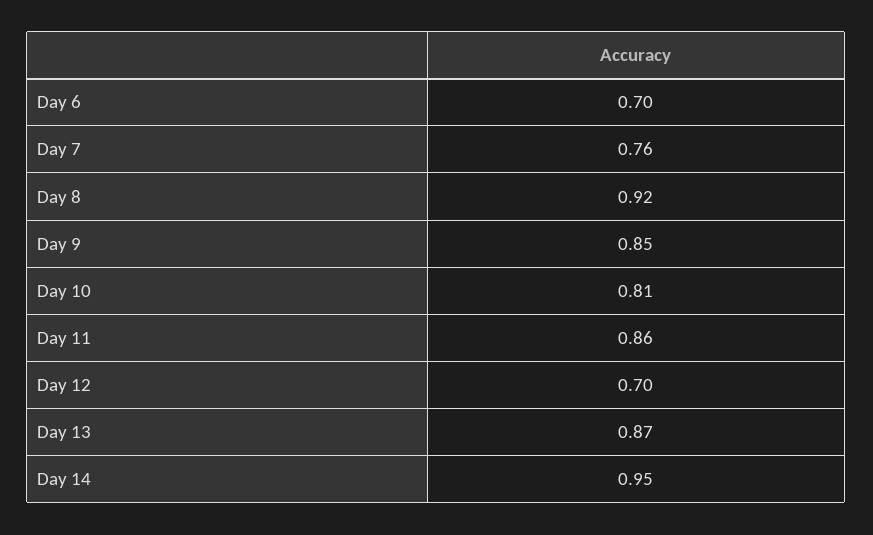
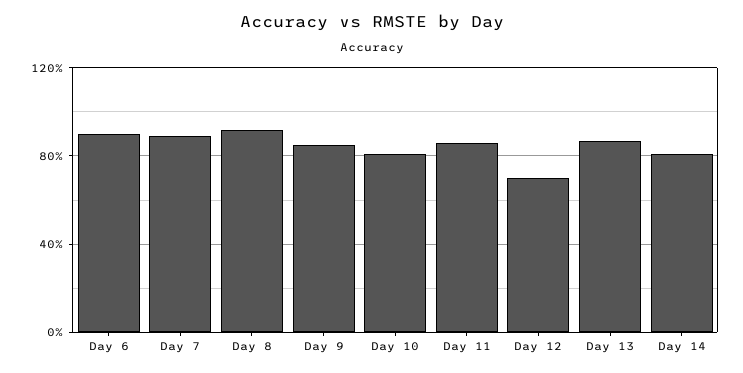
Day 6: 0.7 -> 0.9
Day 7: 0.76 -> 0.9
Day 14: 0.95 -> 0.8

